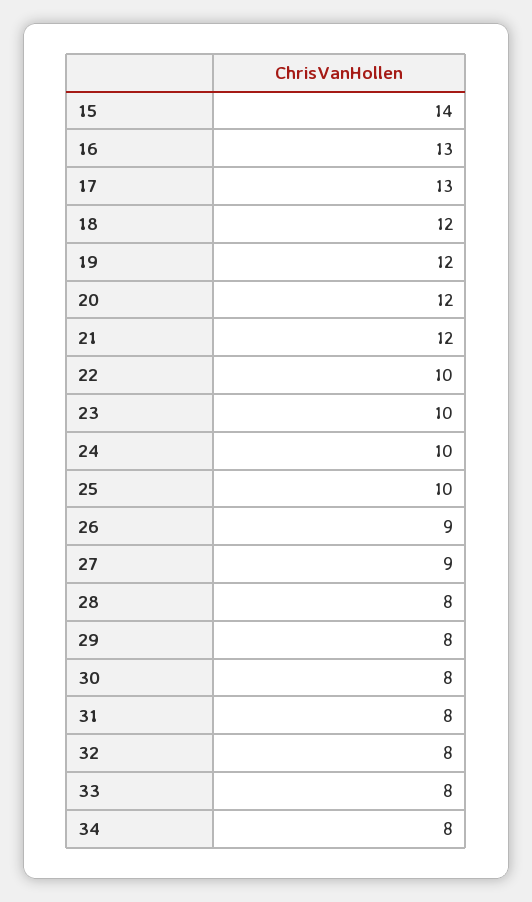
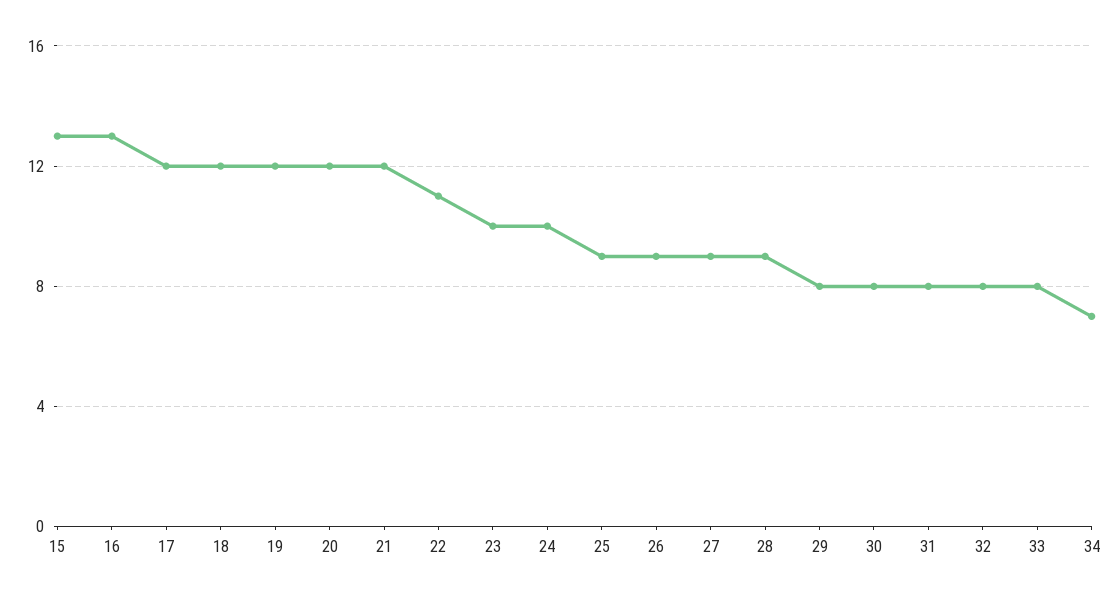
15: 14 -> 13
17: 13 -> 12
22: 10 -> 11
25: 10 -> 9
28: 8 -> 9
34: 8 -> 7

